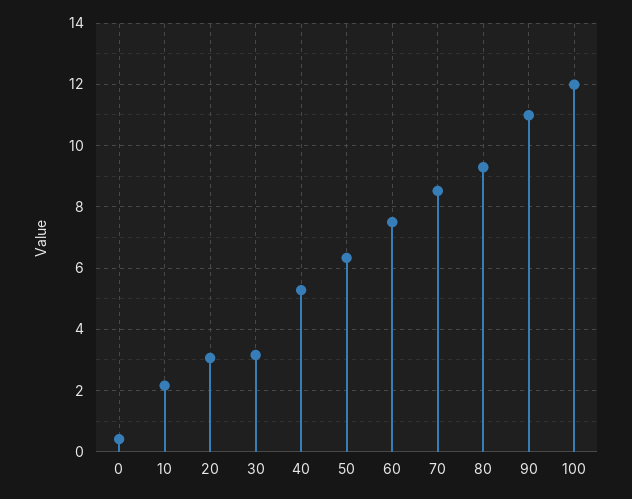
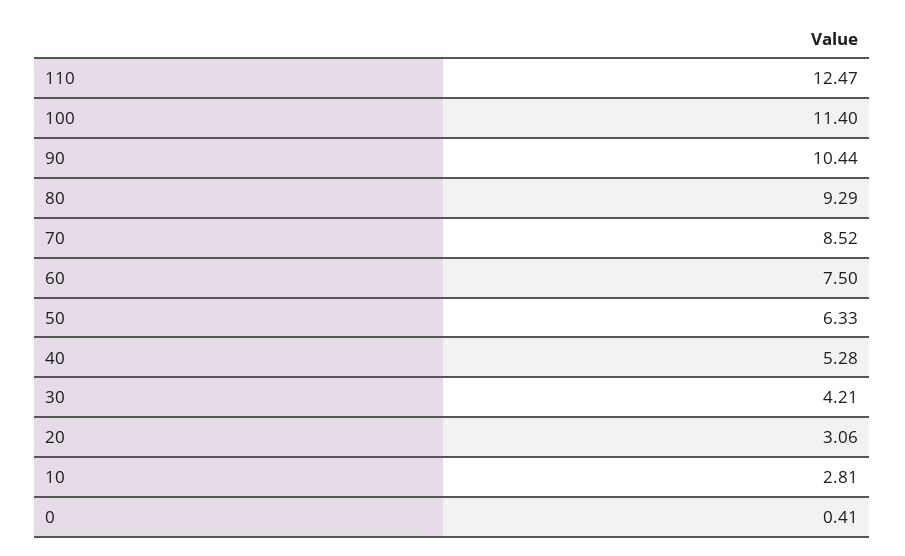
10: 2.2 -> 2.81
30: 3.2 -> 4.21
90: 11 -> 10.44
100: 12 -> 11.4
110: none -> 12.47

